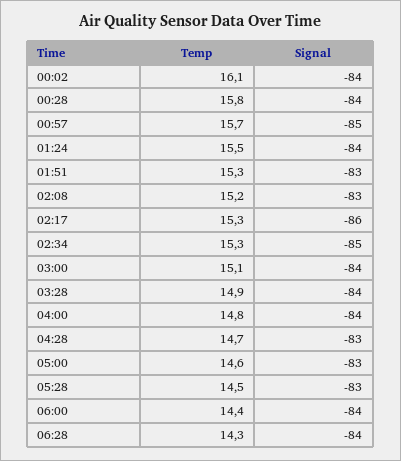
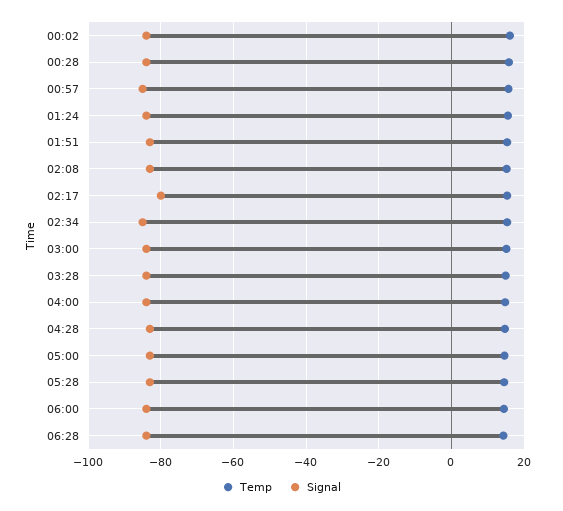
Signal, 02:17: -86 -> -80

